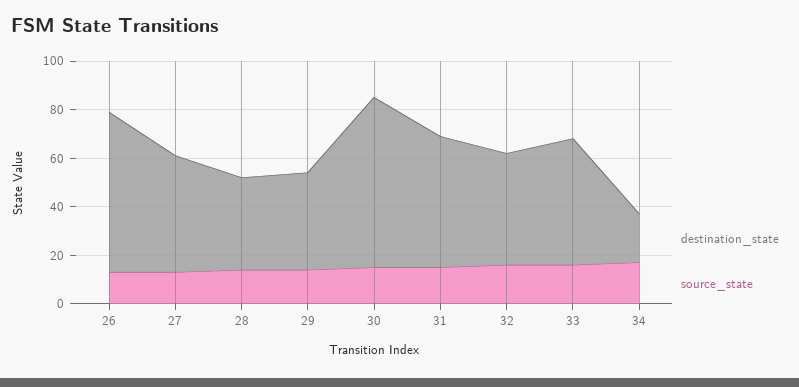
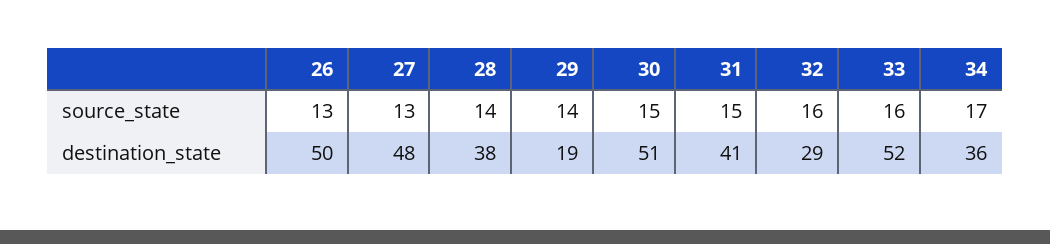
destination_state, 26: 65 -> 50
destination_state, 29: 40 -> 19
destination_state, 30: 70 -> 51
destination_state, 31: 55 -> 41
destination_state, 32: 45 -> 29
destination_state, 34: 20 -> 36

